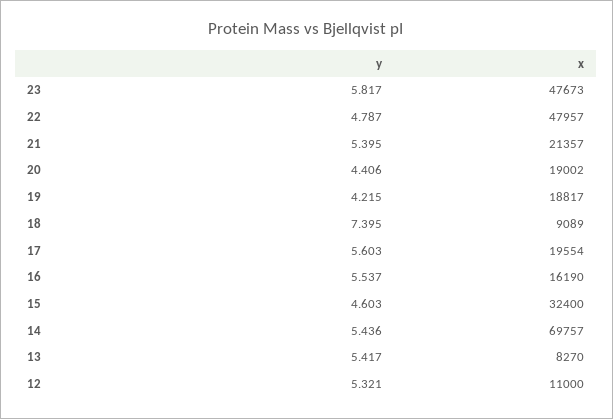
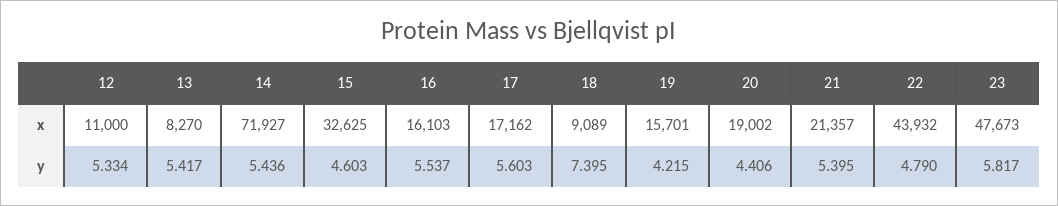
y, 22: 4.787 -> 4.79
x, 22: 47957 -> 43932
x, 19: 18817 -> 15701
x, 17: 19554 -> 17162
x, 16: 16190 -> 16103
x, 15: 32400 -> 32625
x, 14: 69757 -> 71927
y, 12: 5.321 -> 5.334

